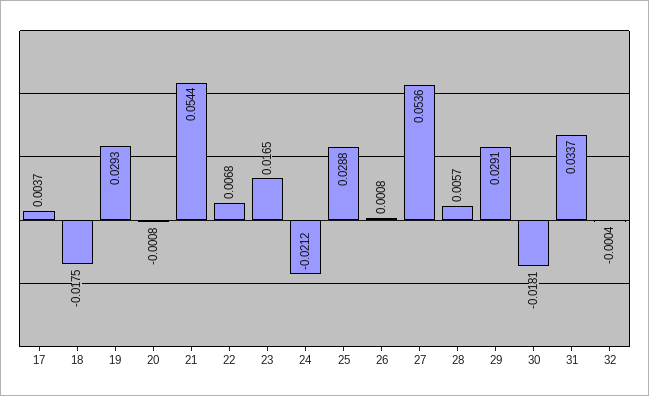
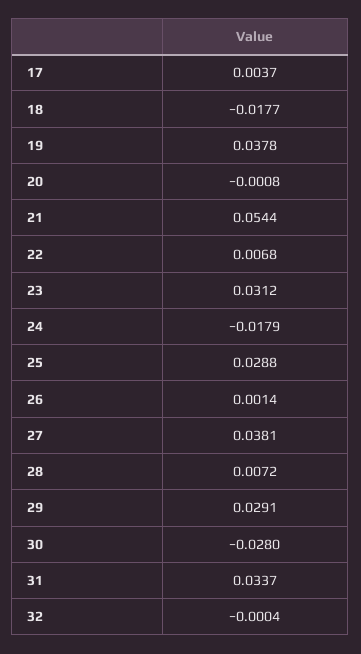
18: -0.0175 -> -0.0177
19: 0.0293 -> 0.0378
23: 0.0165 -> 0.0312
24: -0.0212 -> -0.0179
26: 0.0008 -> 0.0014
27: 0.0536 -> 0.0381
28: 0.0057 -> 0.0072
30: -0.0181 -> -0.028

